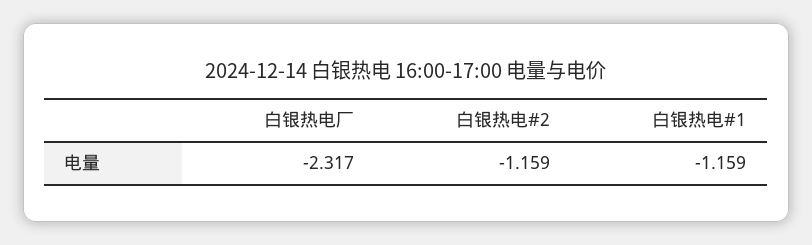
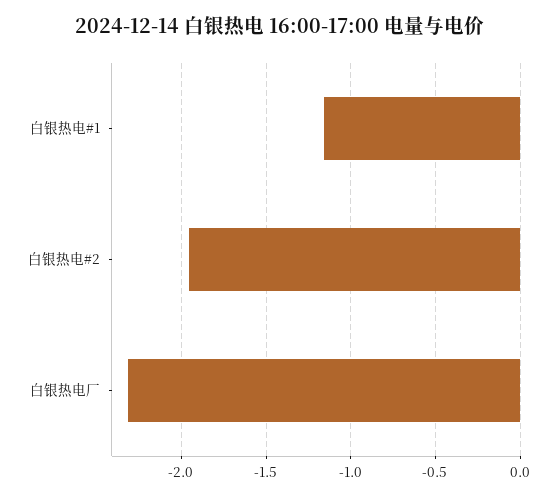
白银热电#2: -1.159 -> -1.95

